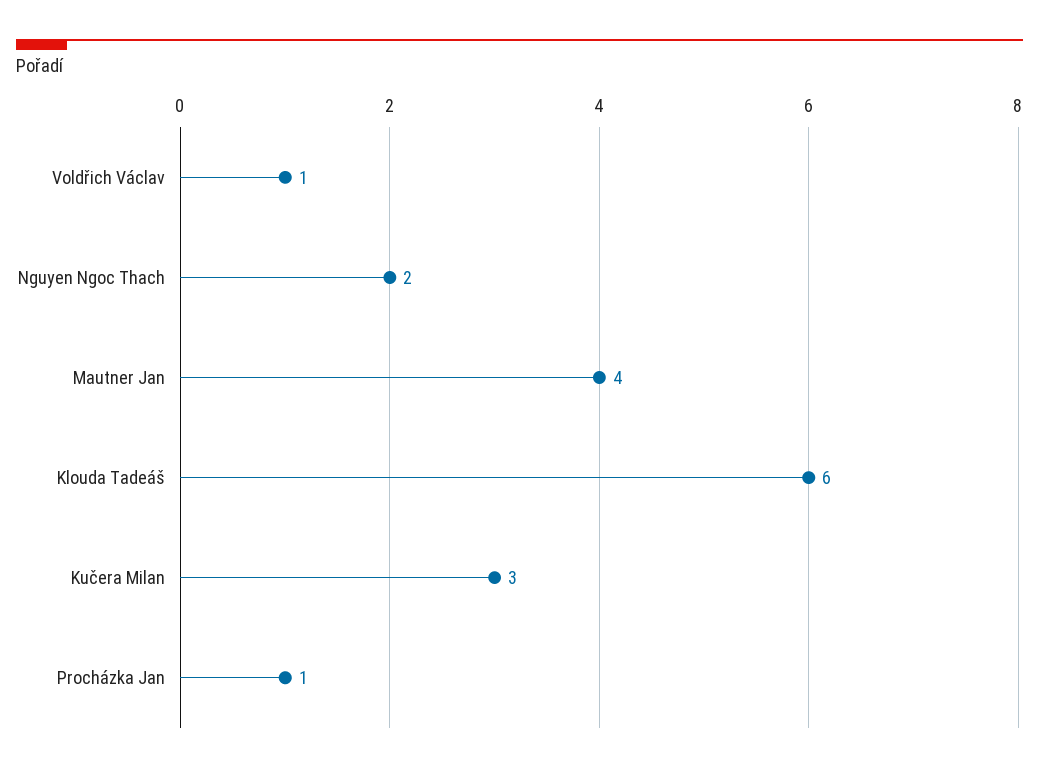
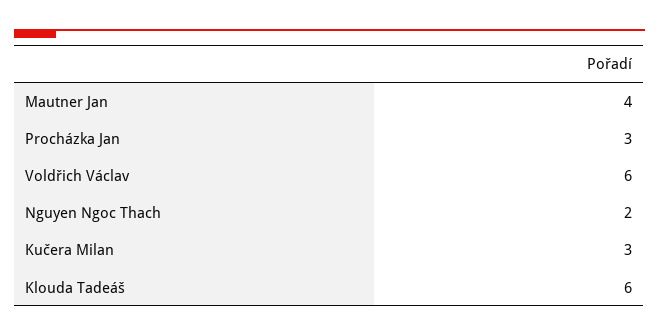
Voldřich Václav: 1 -> 6
Procházka Jan: 1 -> 3

